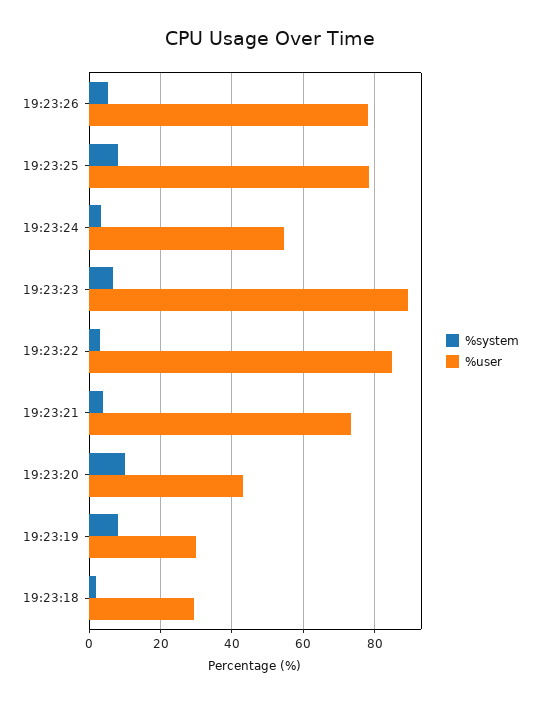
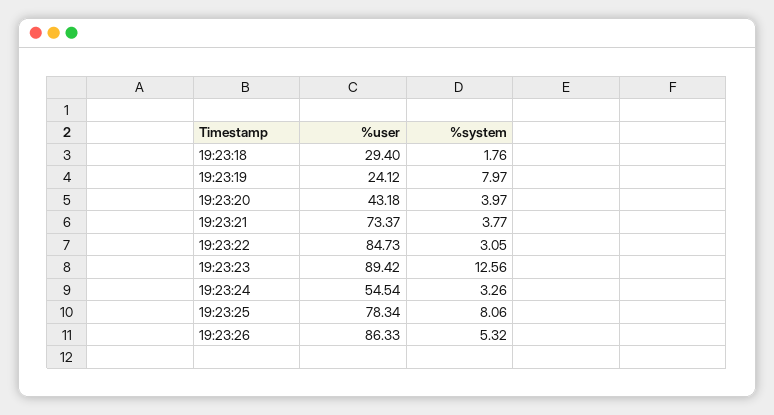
%user, 19:23:26: 78 -> 86.33
%system, 19:23:23: 6 -> 12.56
%system, 19:23:20: 10 -> 3.97
%user, 19:23:19: 30 -> 24.12

